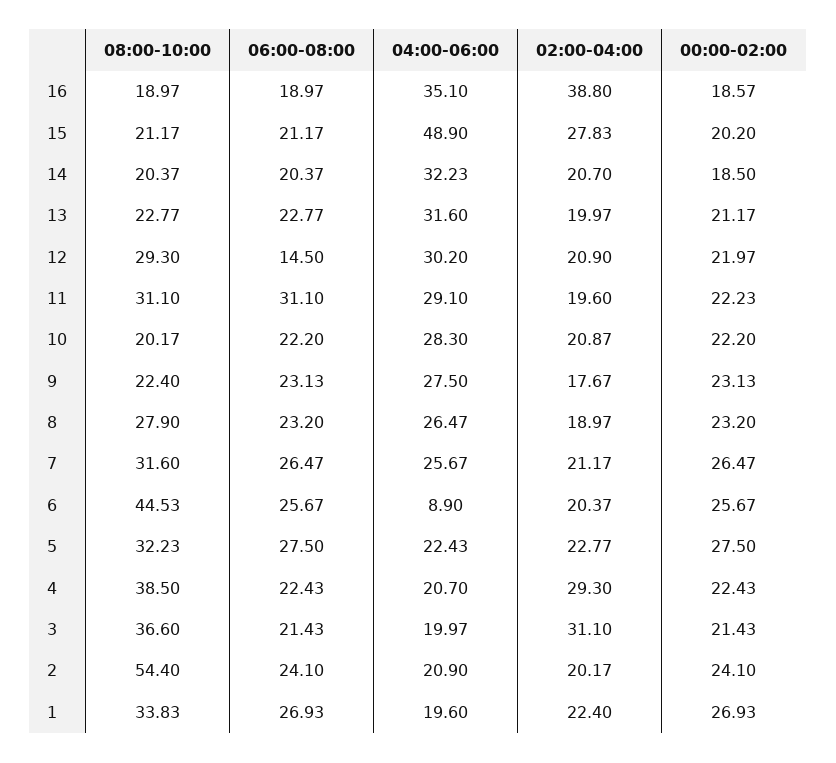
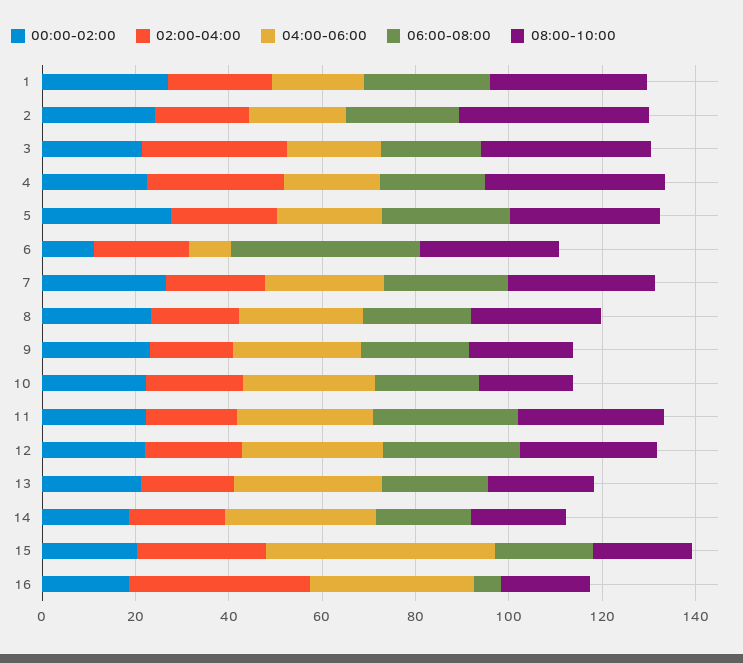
06:00-08:00, 16: 18.97 -> 5
06:00-08:00, 12: 14.5 -> 30
08:00-10:00, 6: 44.53 -> 30
06:00-08:00, 6: 25.67 -> 40
00:00-02:00, 6: 25.67 -> 10
08:00-10:00, 2: 54.4 -> 40

